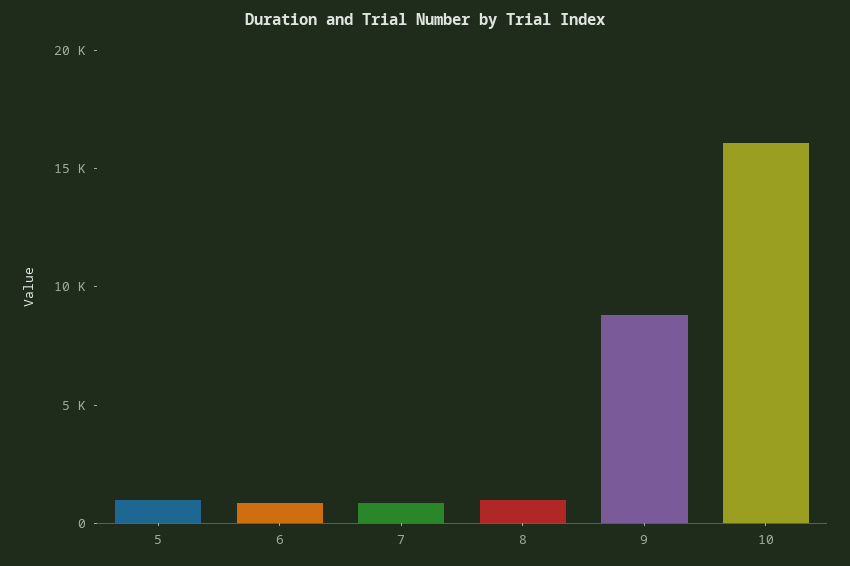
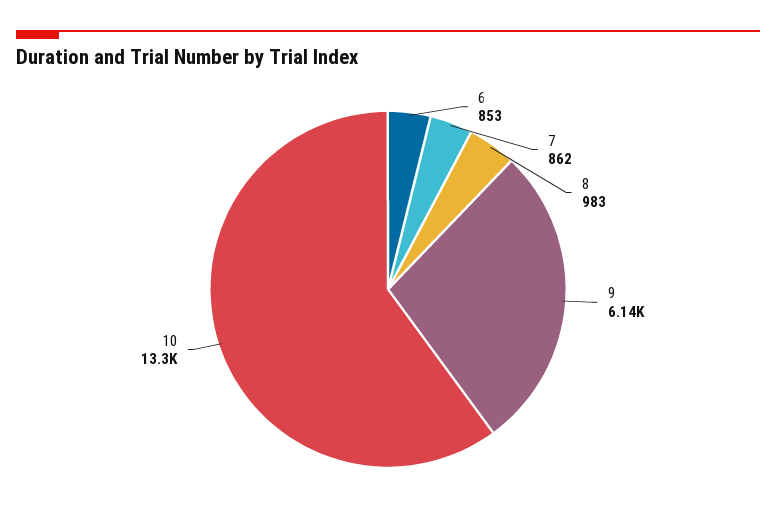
5: 1000 -> none
9: 9000 -> 6140
10: 16000 -> 13300

